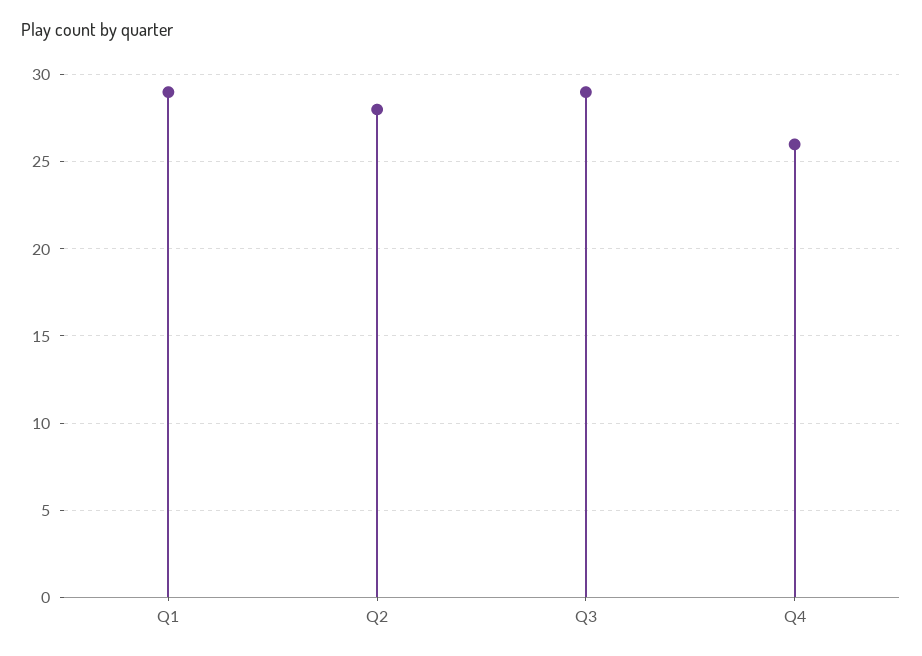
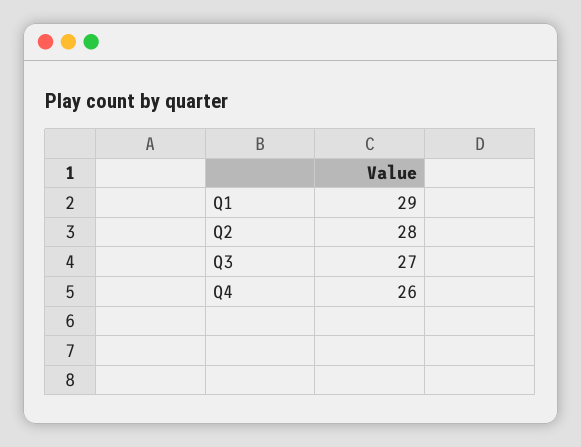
Q3: 29 -> 27

